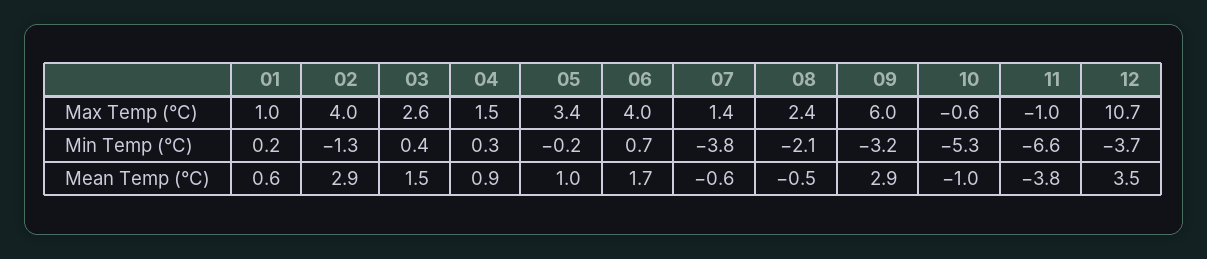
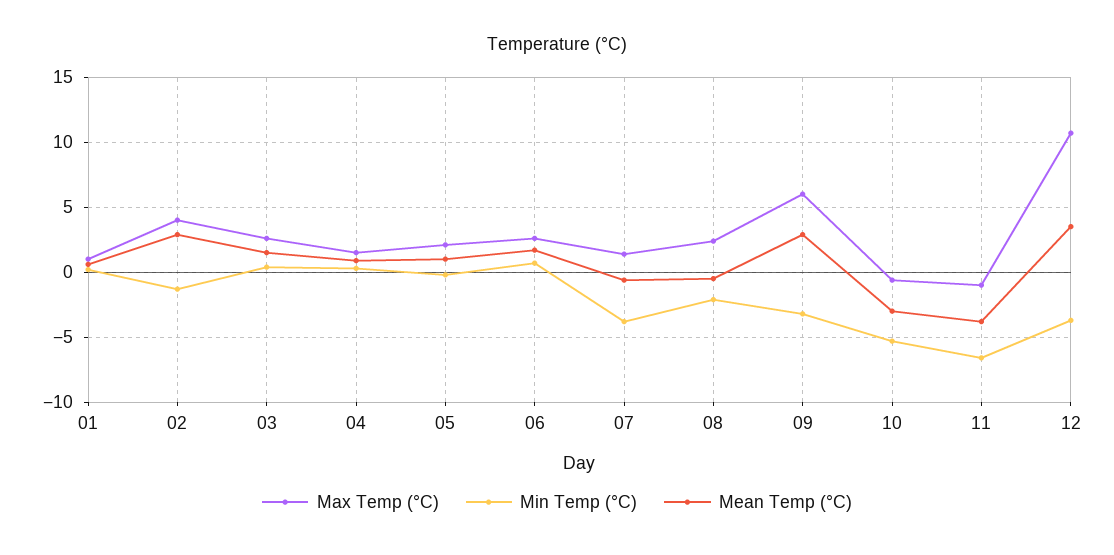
Max Temp (°C), 05: 3.4 -> 2
Max Temp (°C), 06: 4 -> 2.5
Mean Temp (°C), 10: -1 -> -3

